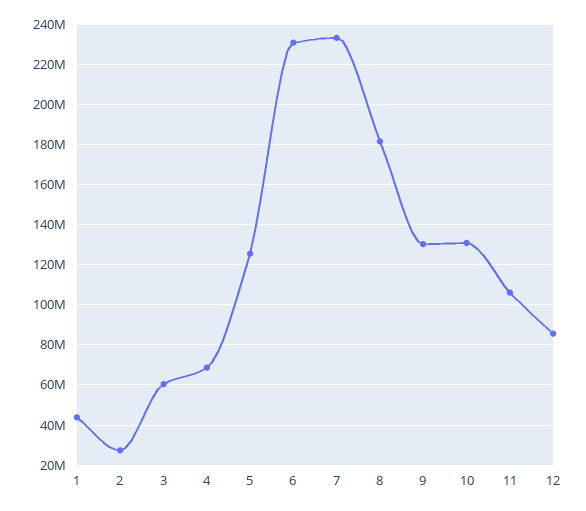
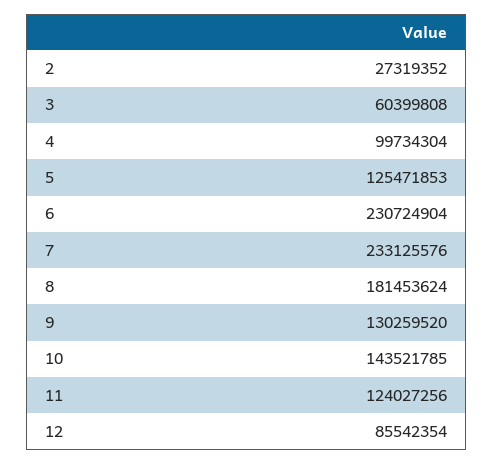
1: 45000000 -> none
4: 70000000 -> 99734304
10: 130000000 -> 143521785
11: 105000000 -> 124027256

